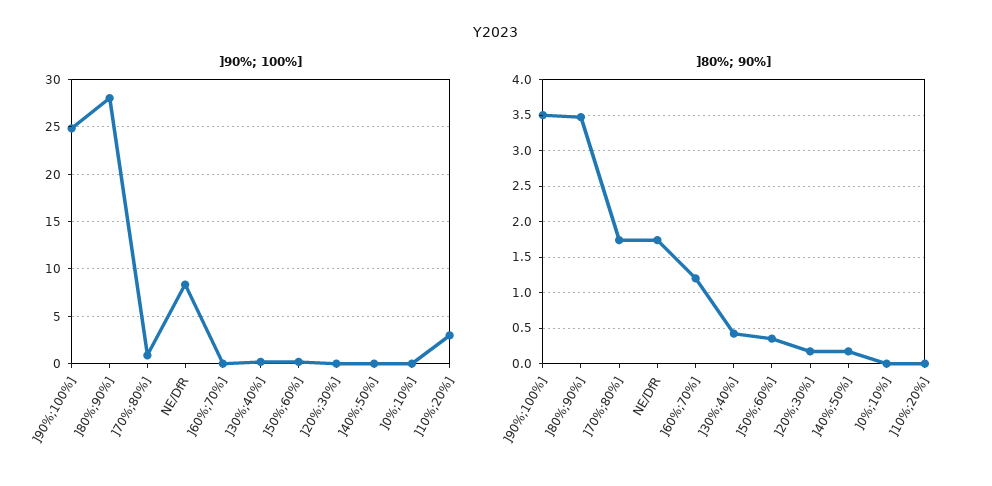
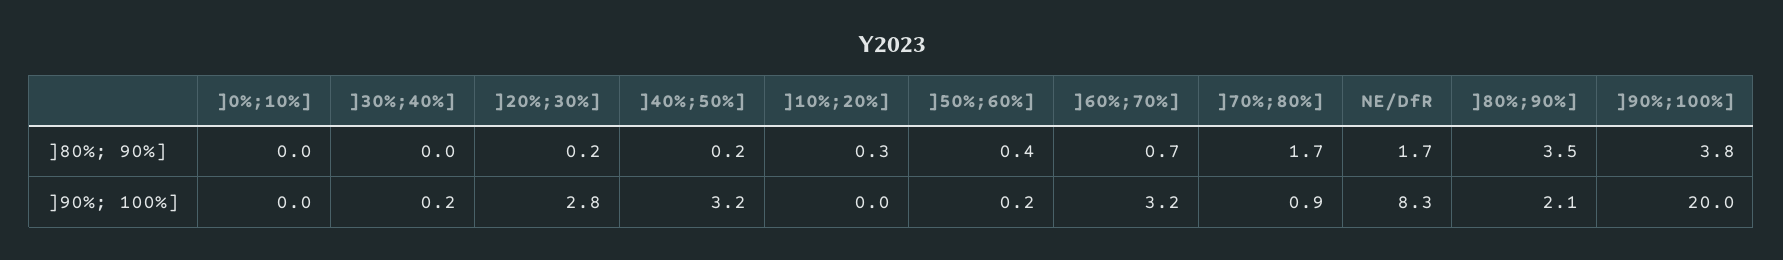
]90%; 100%], ]90%;100%]: 25 -> 20
]90%; 100%], ]80%;90%]: 28 -> 2.1
]90%; 100%], ]60%;70%]: 0 -> 3.2
]90%; 100%], ]20%;30%]: 0 -> 2.8
]90%; 100%], ]40%;50%]: 0 -> 3.2
]90%; 100%], ]10%;20%]: 3 -> 0
]80%; 90%], ]90%;100%]: 3.5 -> 3.8
]80%; 90%], ]60%;70%]: 1.2 -> 0.7
]80%; 90%], ]30%;40%]: 0.4 -> 0
]80%; 90%], ]10%;20%]: 0 -> 0.3

